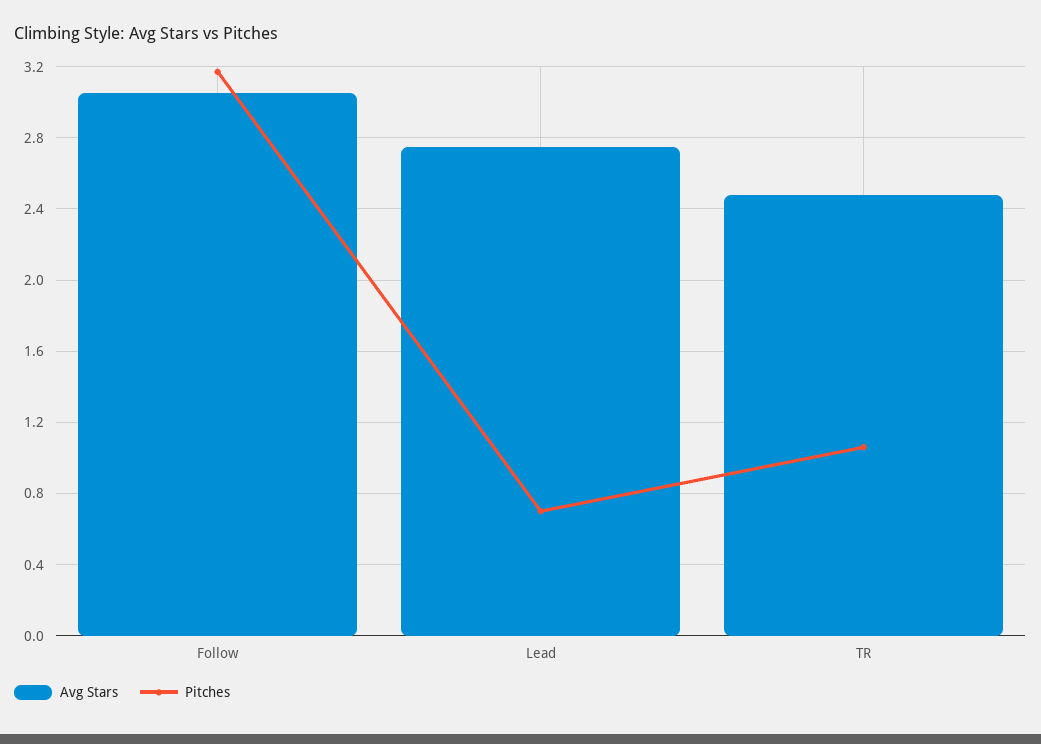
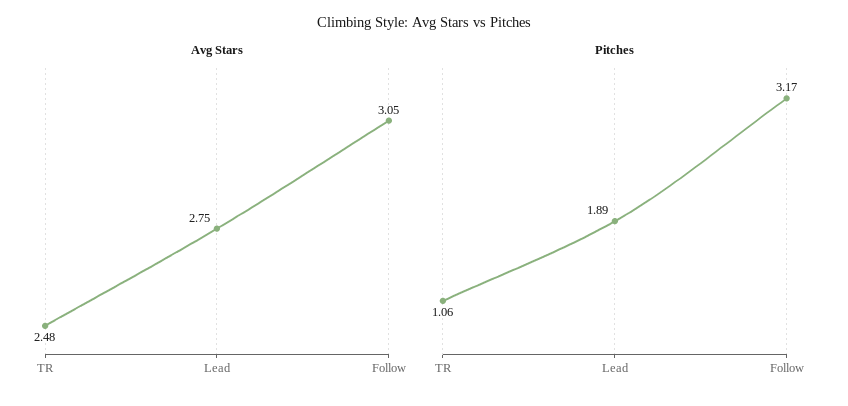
Pitches, Lead: 0.7 -> 1.89

